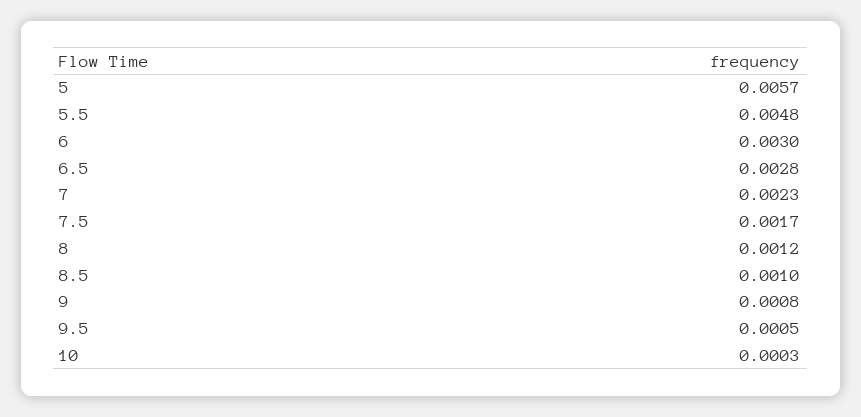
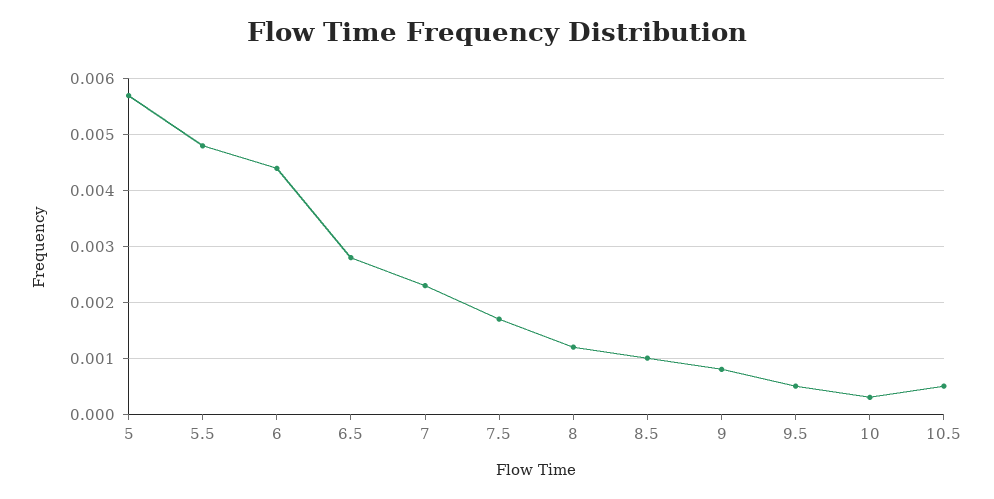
6: 0.003 -> 0.0045
10.5: none -> 0.0005

